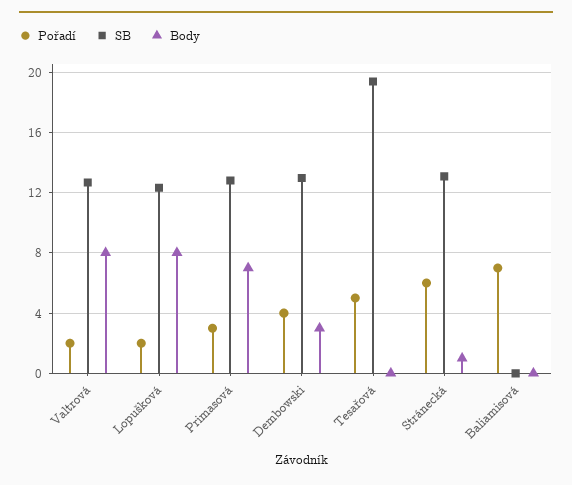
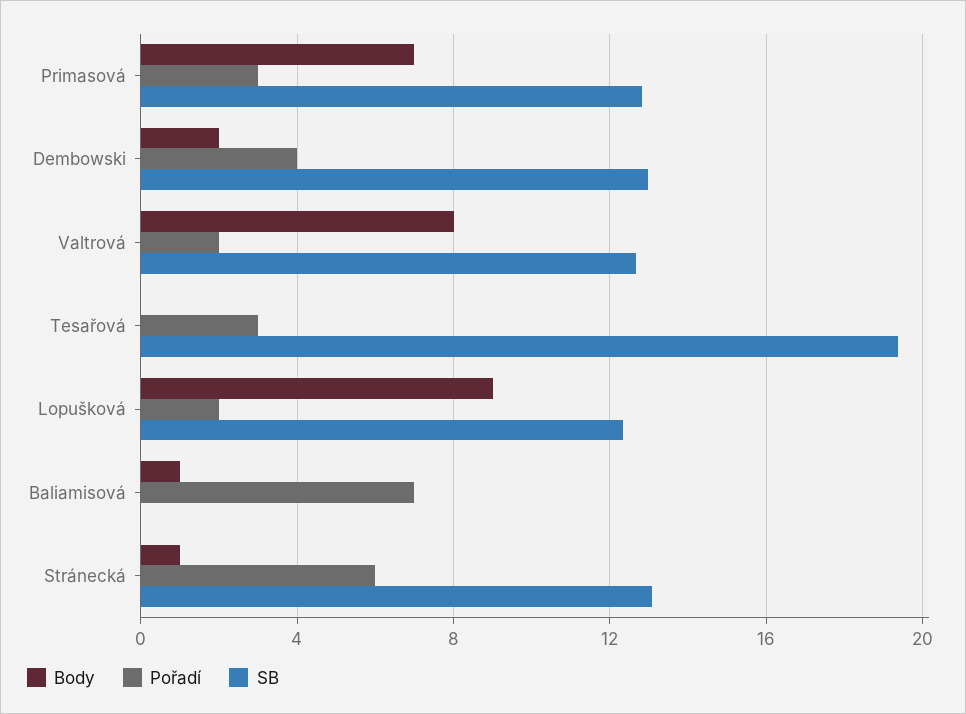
Body, Lopušková: 8 -> 9
Body, Dembowski: 3 -> 2
Pořadí, Tesařová: 5 -> 3
Body, Baliamisová: 0 -> 1

